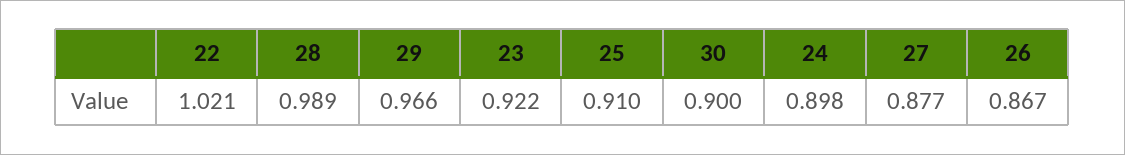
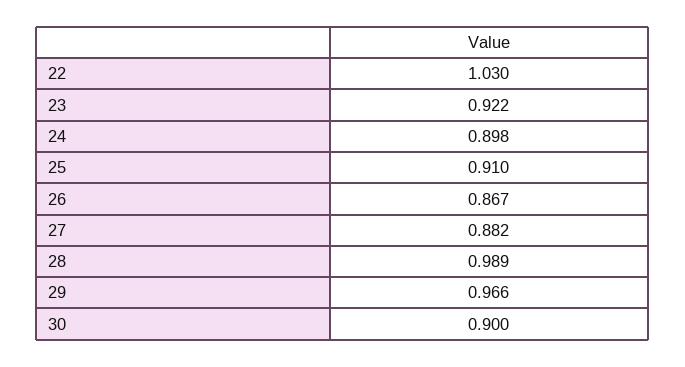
22: 1.021 -> 1.03
27: 0.877 -> 0.882

